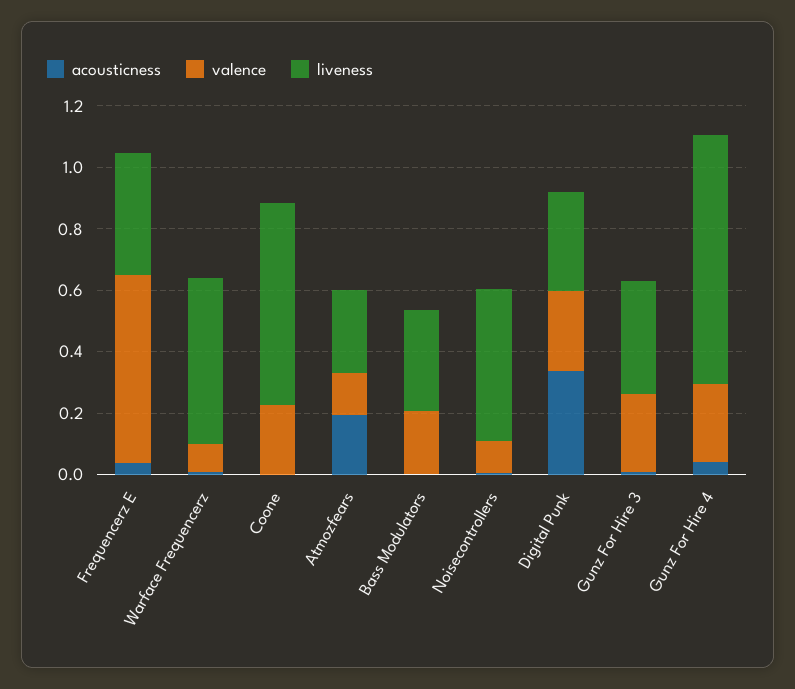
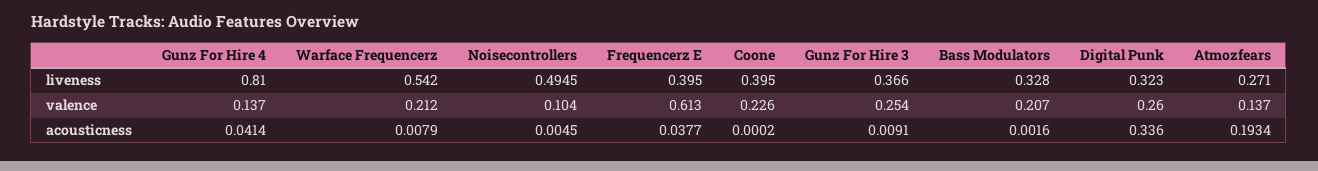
valence, Warface Frequencerz: 0.1 -> 0.212
liveness, Coone: 0.65 -> 0.395
valence, Gunz For Hire 4: 0.25 -> 0.137

